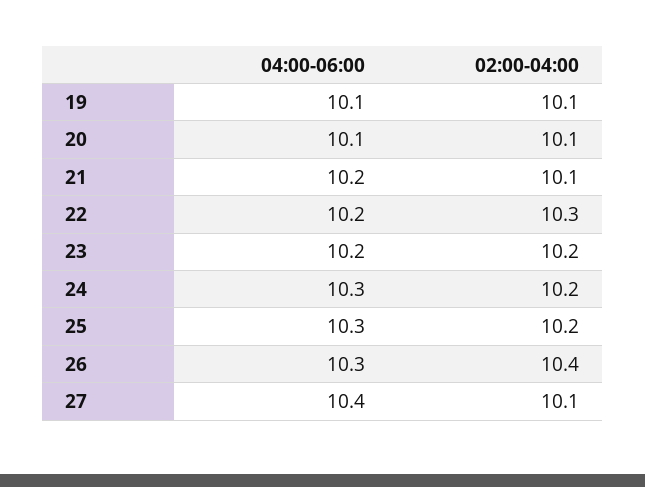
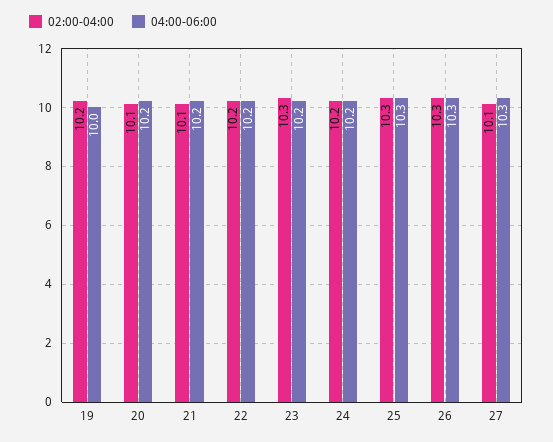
04:00-06:00, 19: 10.1 -> 10
02:00-04:00, 19: 10.1 -> 10.2
04:00-06:00, 20: 10.1 -> 10.2
02:00-04:00, 22: 10.3 -> 10.2
02:00-04:00, 23: 10.2 -> 10.3
04:00-06:00, 24: 10.3 -> 10.2
02:00-04:00, 25: 10.2 -> 10.3
02:00-04:00, 26: 10.4 -> 10.3
04:00-06:00, 27: 10.4 -> 10.3

